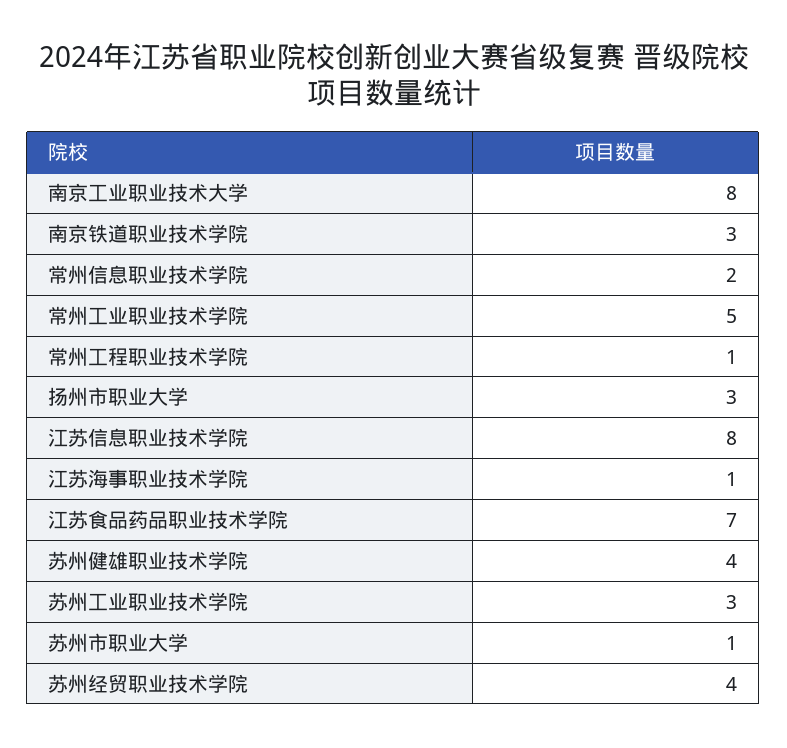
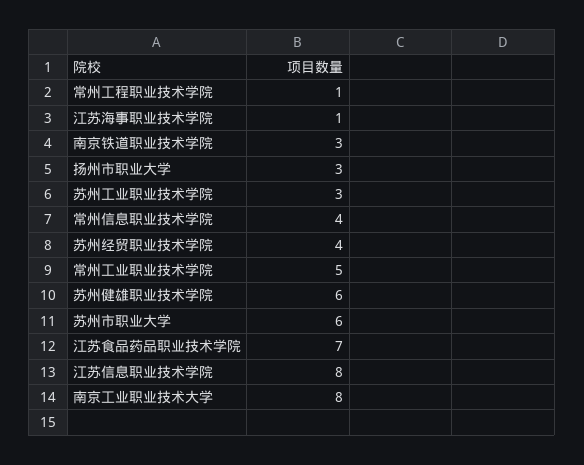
常州信息职业技术学院: 2 -> 4
苏州健雄职业技术学院: 4 -> 6
苏州市职业大学: 1 -> 6

